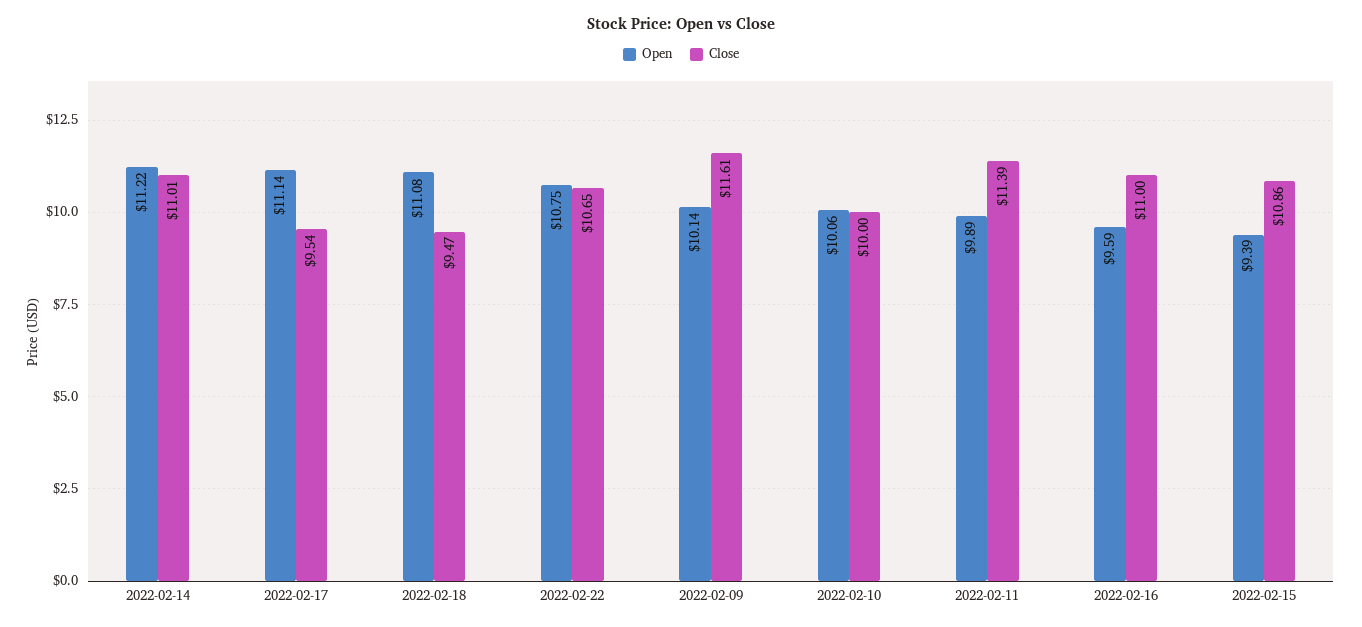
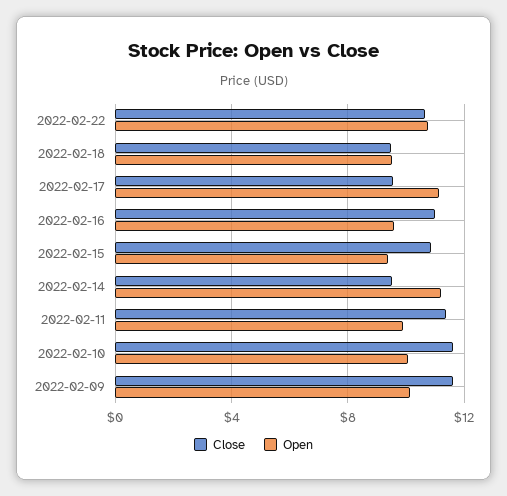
Close, 2022-02-14: 11.01 -> 9.5
Open, 2022-02-18: 11.08 -> 9.5
Close, 2022-02-10: 10 -> 11.5

